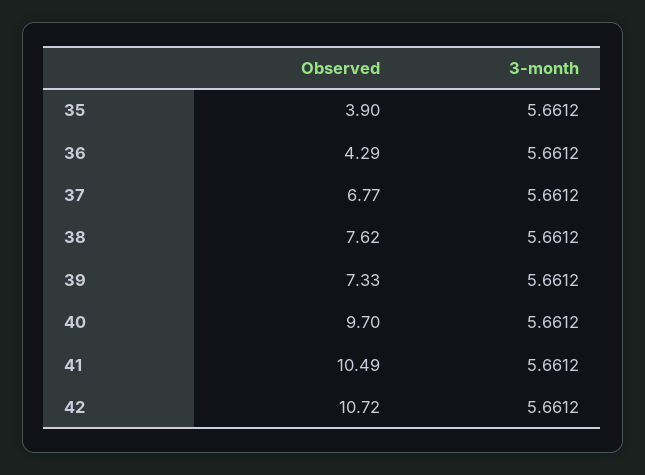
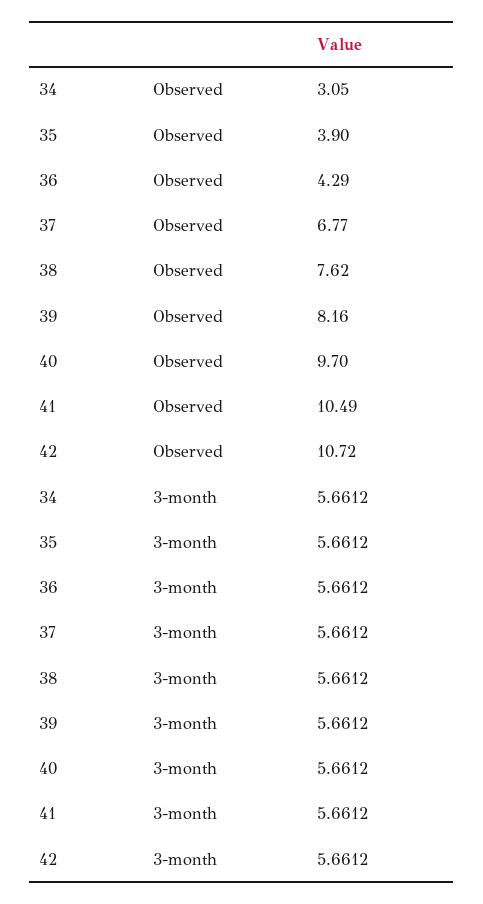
Observed, 39: 7.33 -> 8.16
Observed, 34: none -> 3.05
3-month, 34: none -> 5.6612

